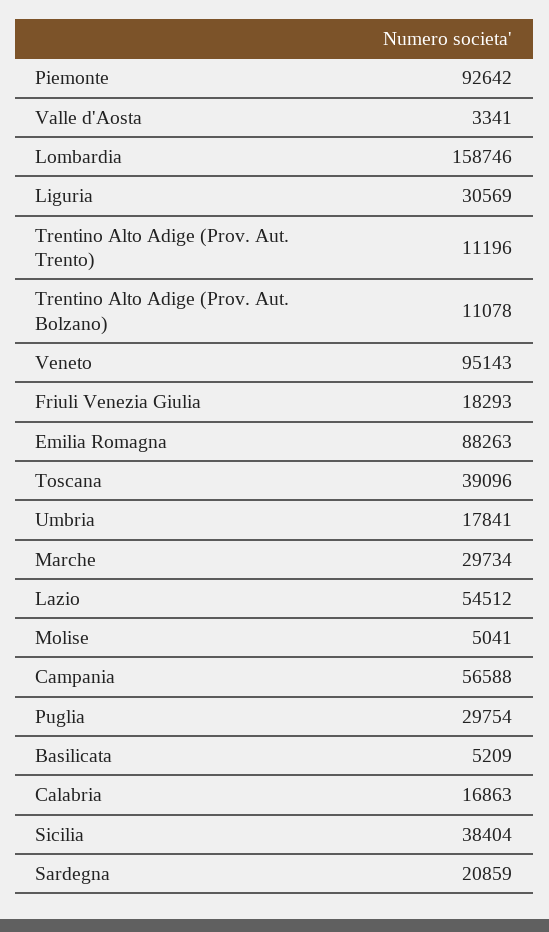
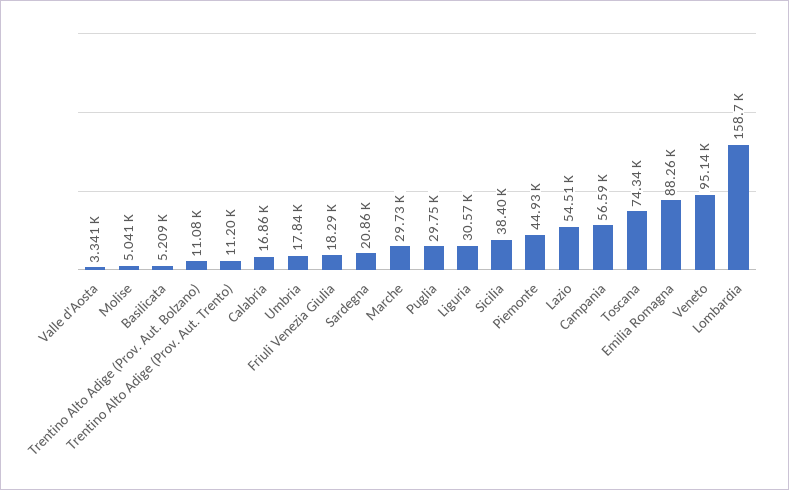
Piemonte: 92642 -> 44930
Toscana: 39096 -> 74340

